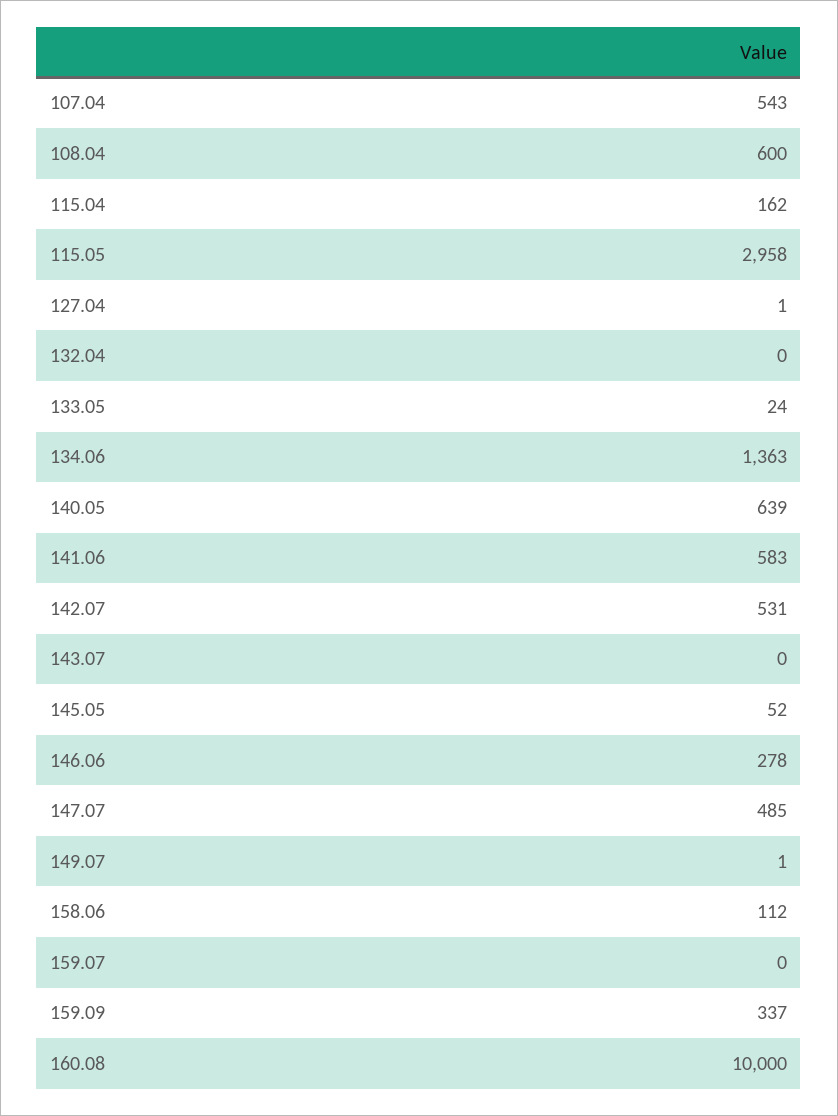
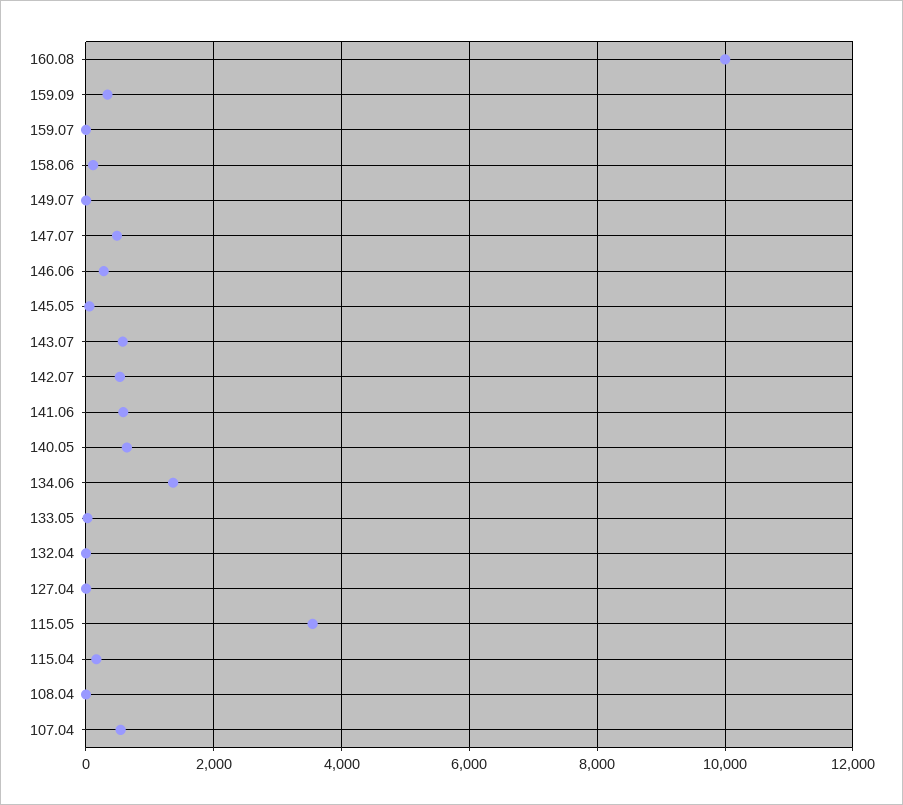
108.04: 600 -> 0
115.05: 2958 -> 3600
143.07: 0 -> 600

